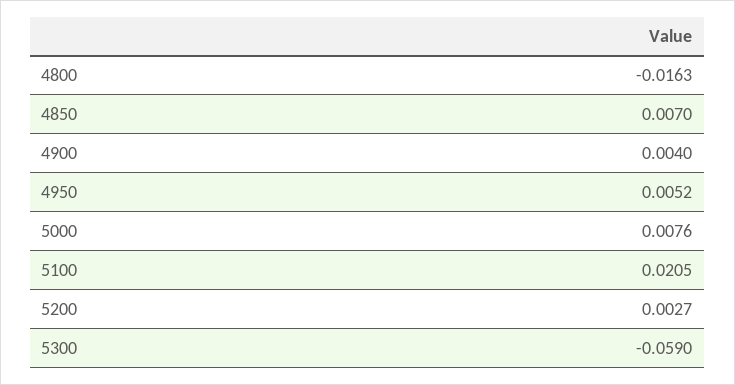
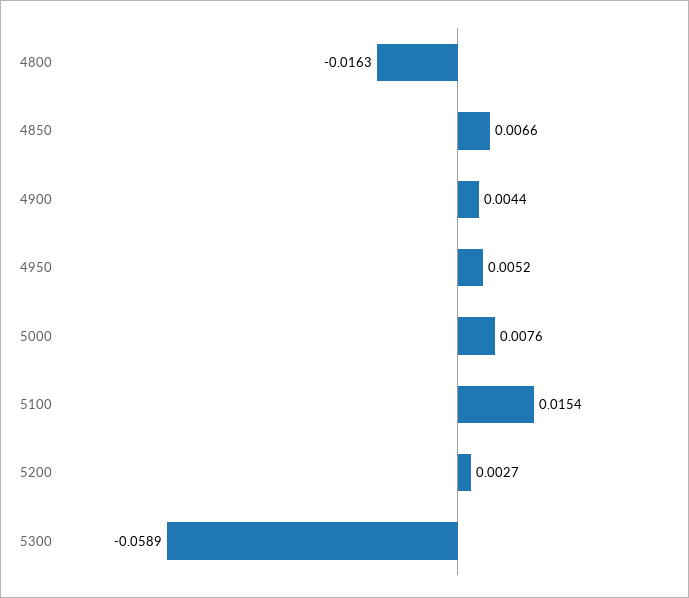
4850: 0.007 -> 0.0066
4900: 0.004 -> 0.0044
5100: 0.0205 -> 0.0154
5300: -0.059 -> -0.0589

